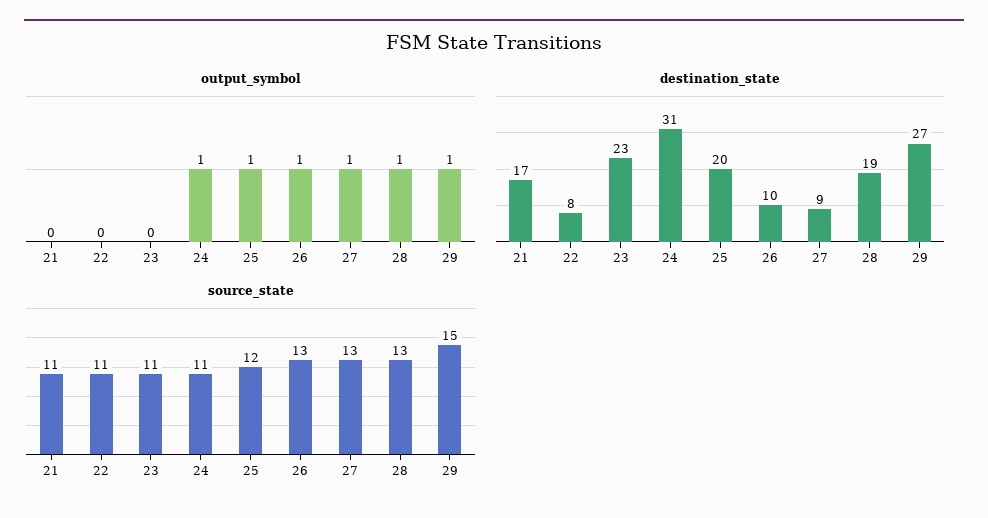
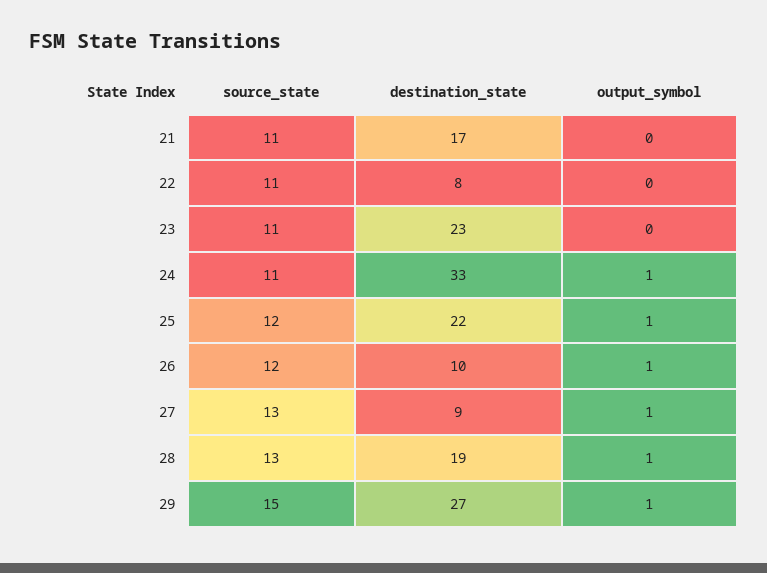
destination_state, 24: 31 -> 33
destination_state, 25: 20 -> 22
source_state, 26: 13 -> 12

